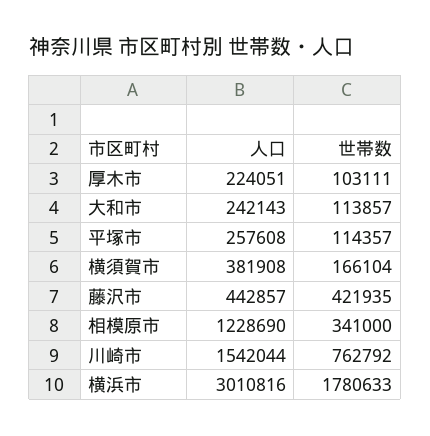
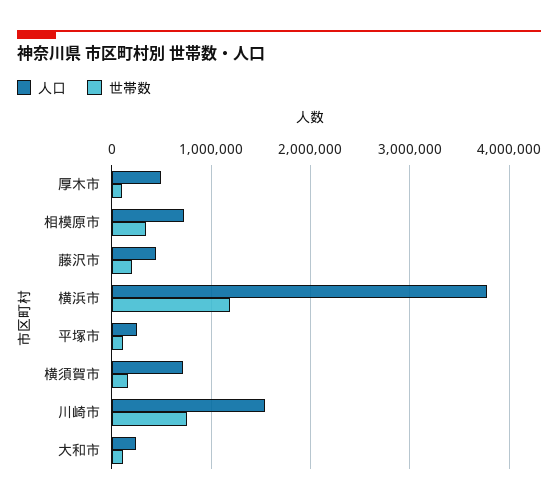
人口, 厚木市: 224051 -> 500000
人口, 横須賀市: 381908 -> 700000
世帯数, 藤沢市: 421935 -> 200000
人口, 相模原市: 1228690 -> 700000
人口, 横浜市: 3010816 -> 3800000
世帯数, 横浜市: 1780633 -> 1200000

